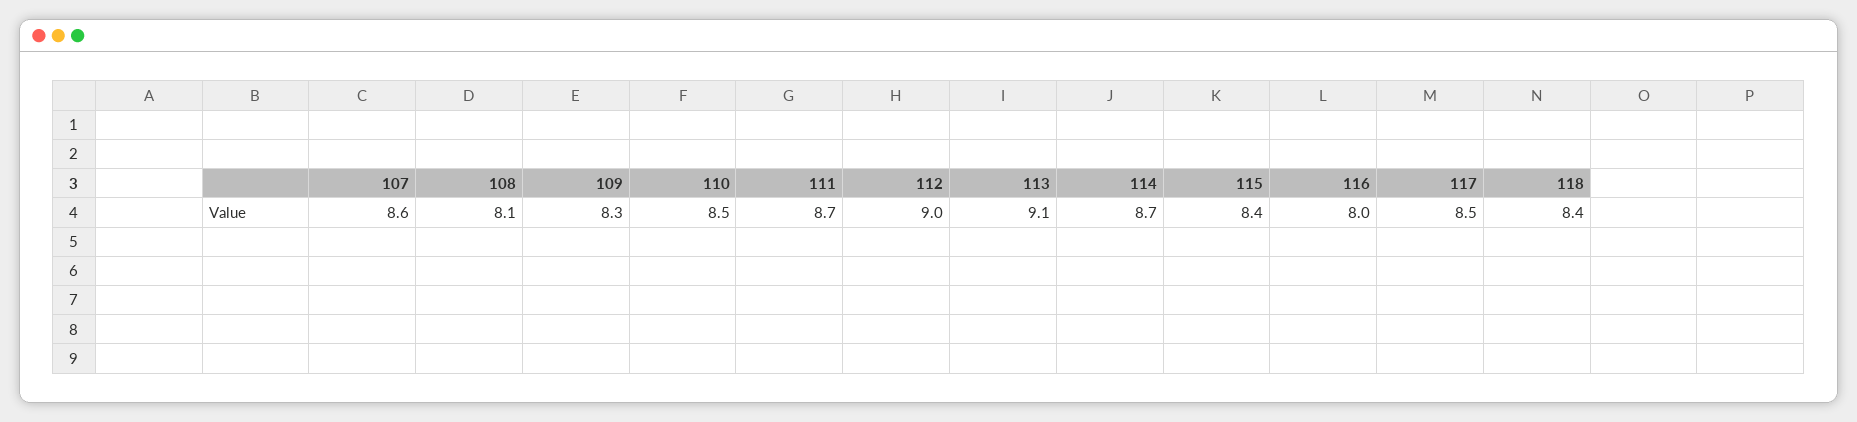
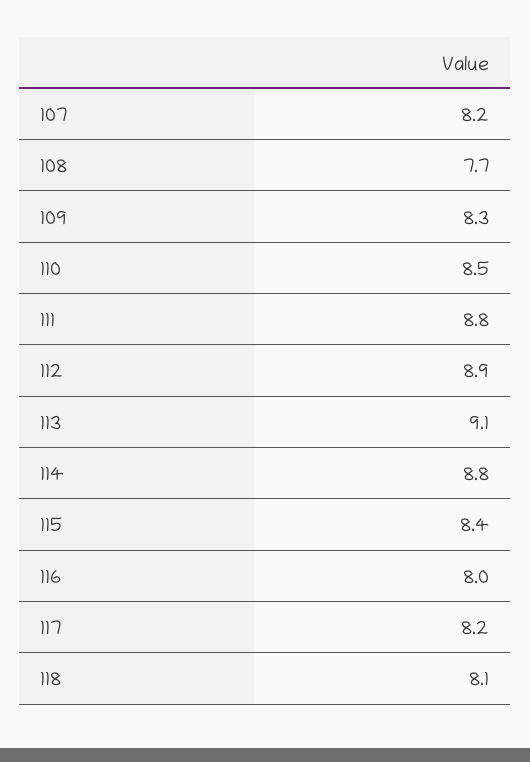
107: 8.6 -> 8.2
108: 8.1 -> 7.7
111: 8.7 -> 8.8
112: 9 -> 8.9
114: 8.7 -> 8.8
117: 8.5 -> 8.2
118: 8.4 -> 8.1

